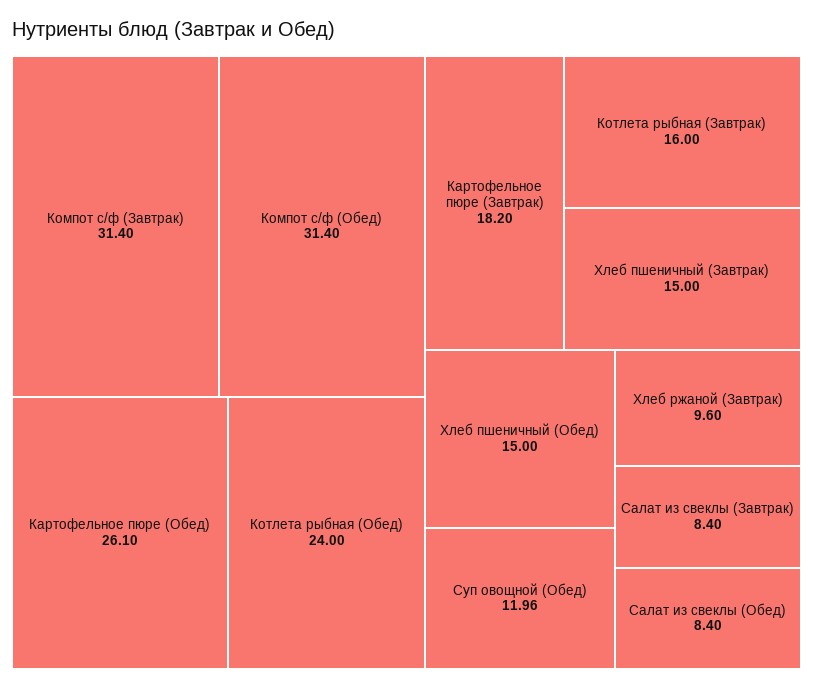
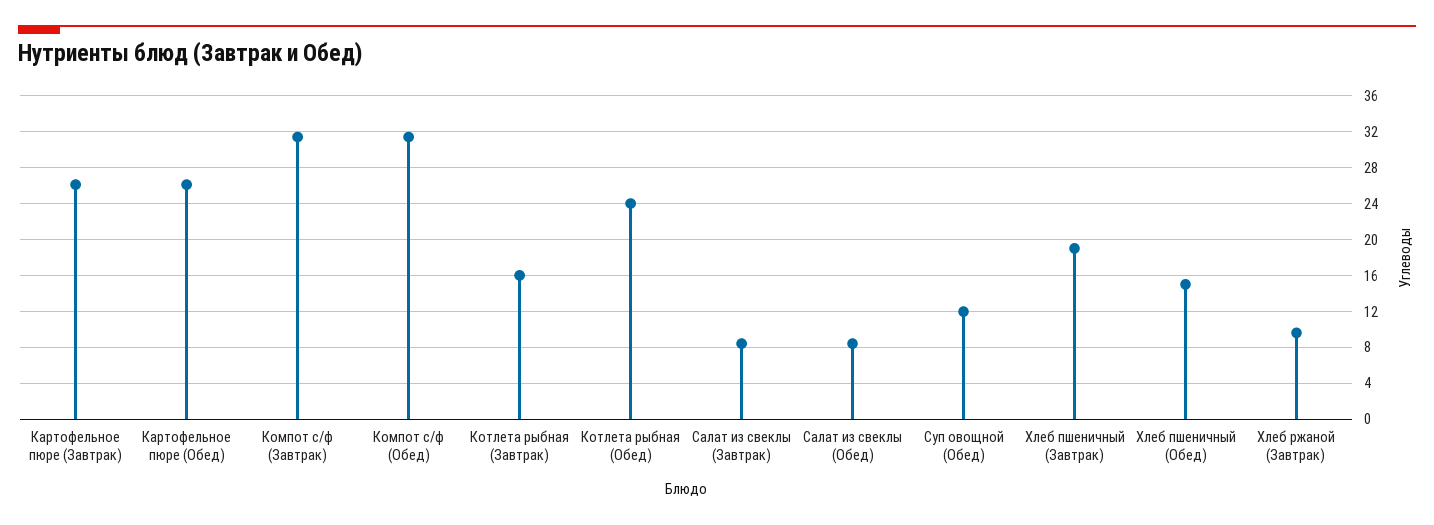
Картофельное пюре (Завтрак): 18.2 -> 26
Хлеб пшеничный (Завтрак): 15 -> 19

